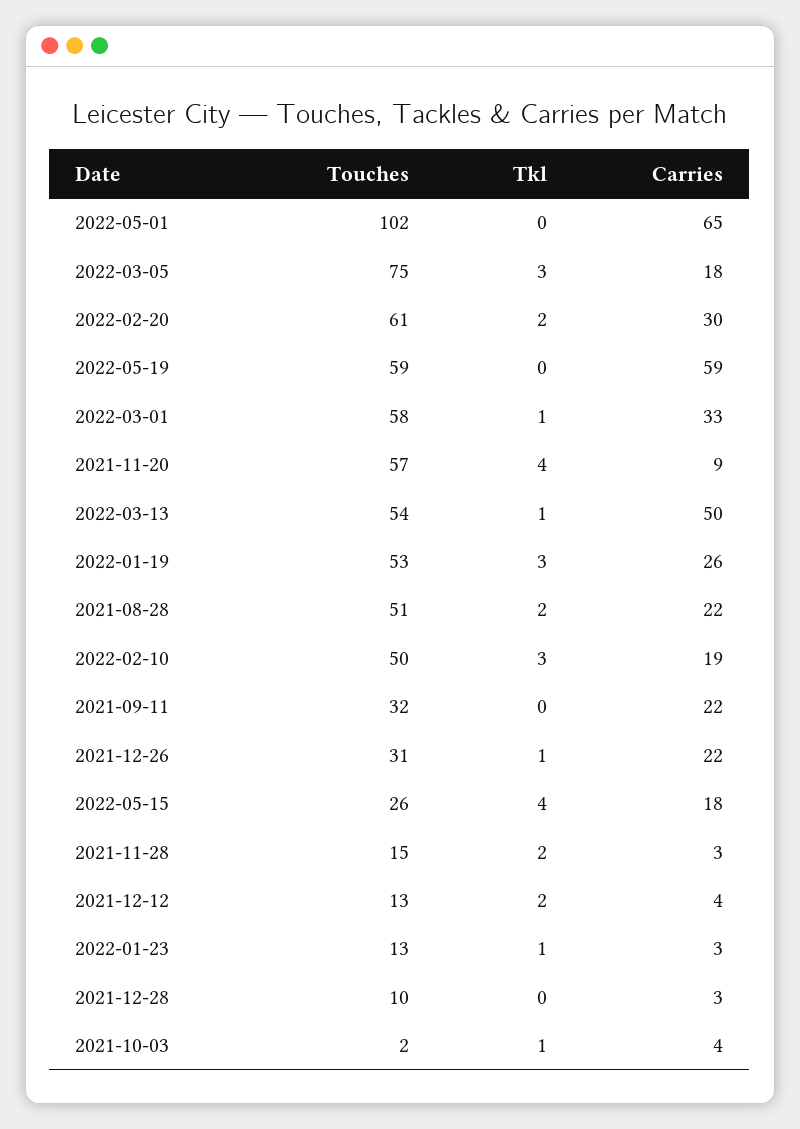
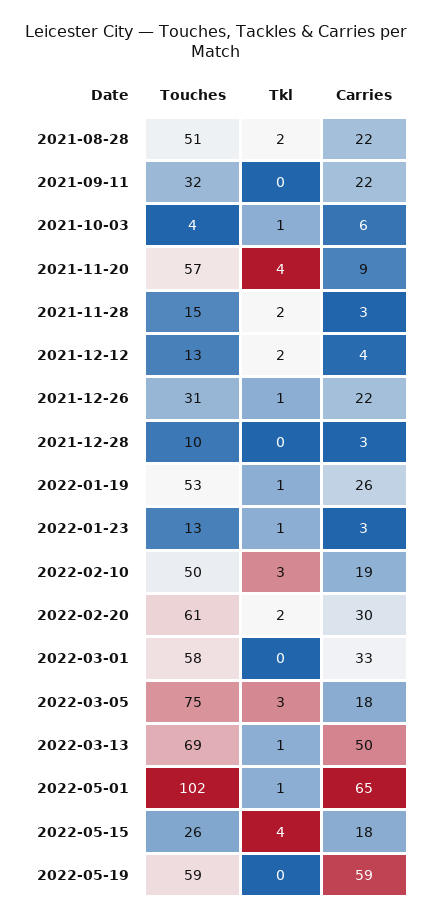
Tkl, 2022-05-01: 0 -> 1
Tkl, 2022-03-01: 1 -> 0
Touches, 2022-03-13: 54 -> 69
Tkl, 2022-01-19: 3 -> 1
Touches, 2021-10-03: 2 -> 4
Carries, 2021-10-03: 4 -> 6

